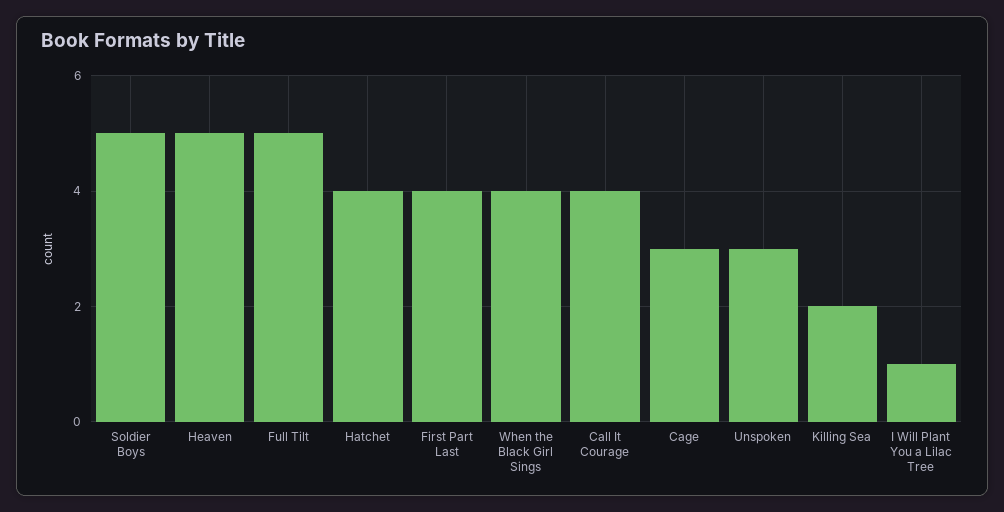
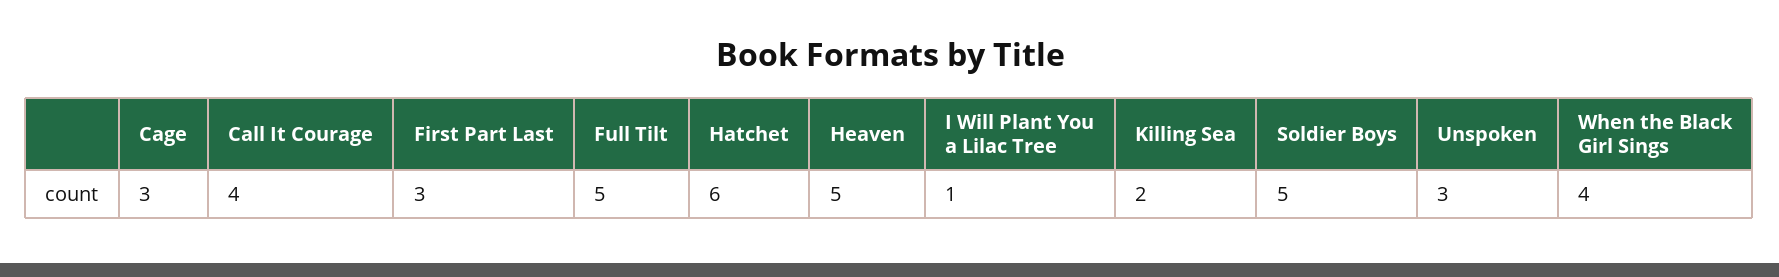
Hatchet: 4 -> 6
First Part Last: 4 -> 3

